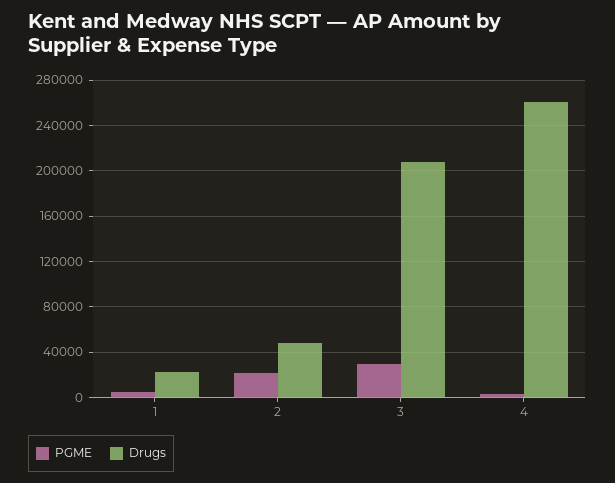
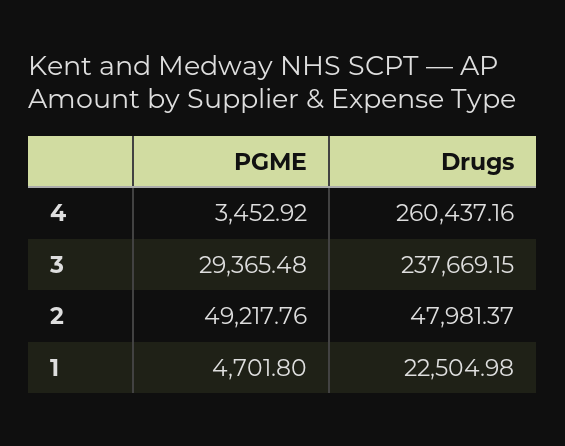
PGME, 2: 20000 -> 49217.76
Drugs, 3: 210000 -> 237669.15

